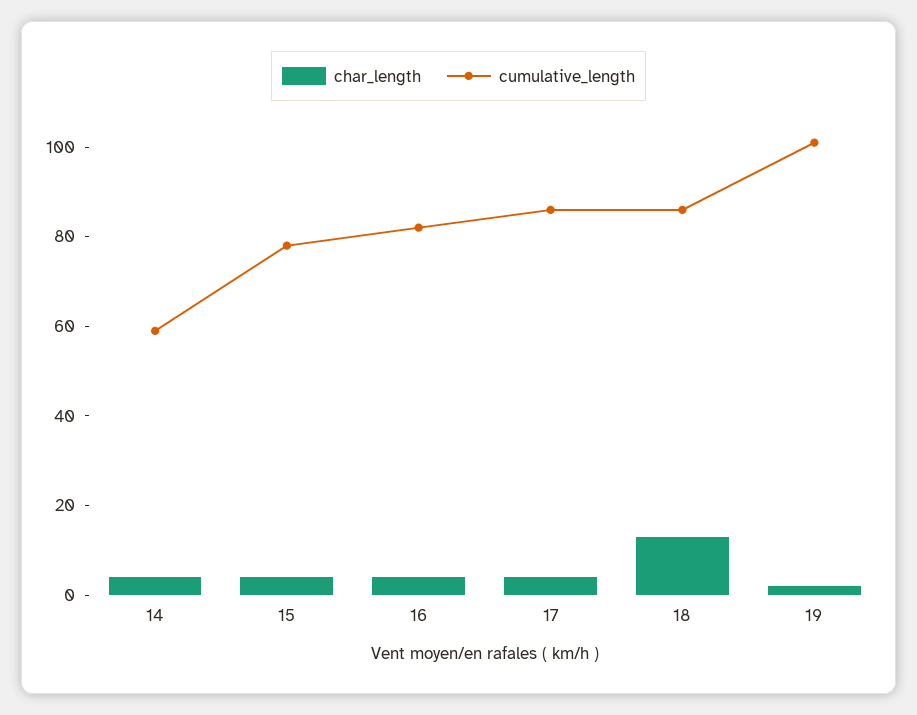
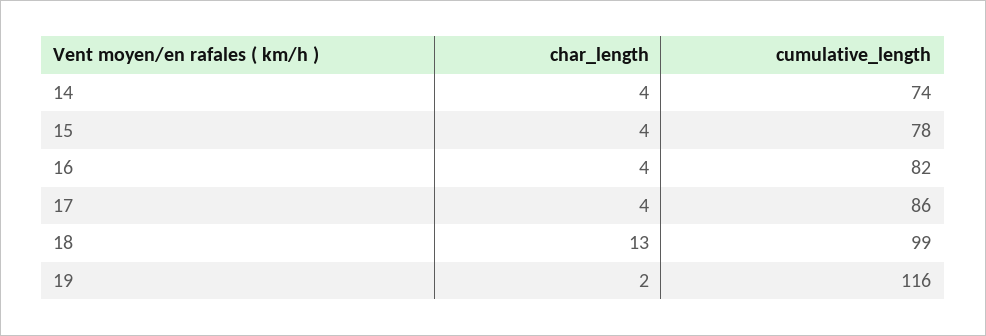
cumulative_length, 14: 60 -> 74
cumulative_length, 18: 85 -> 99
cumulative_length, 19: 100 -> 116

